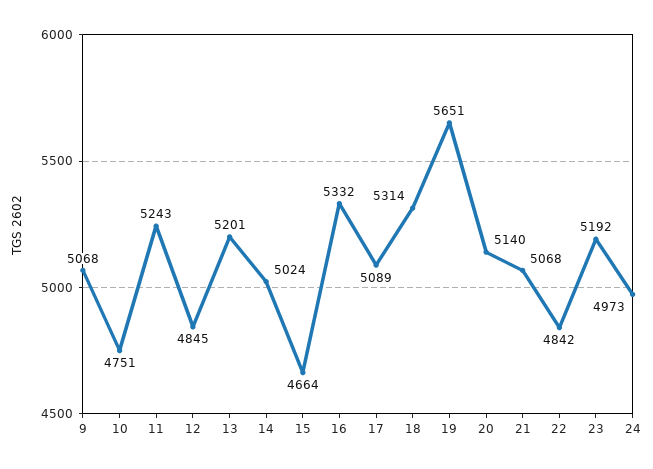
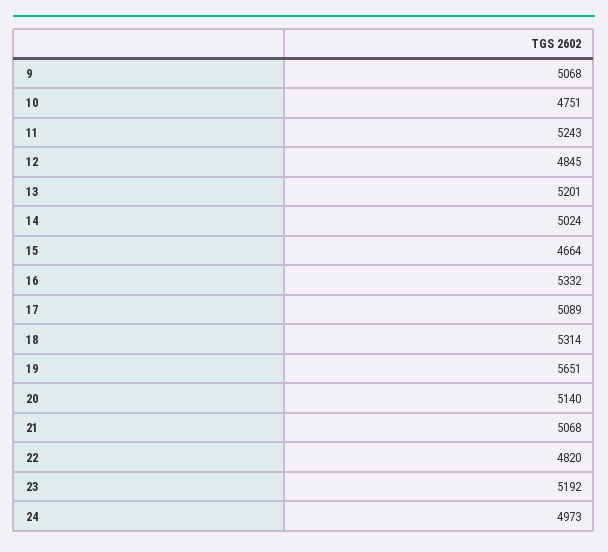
22: 4842 -> 4820

